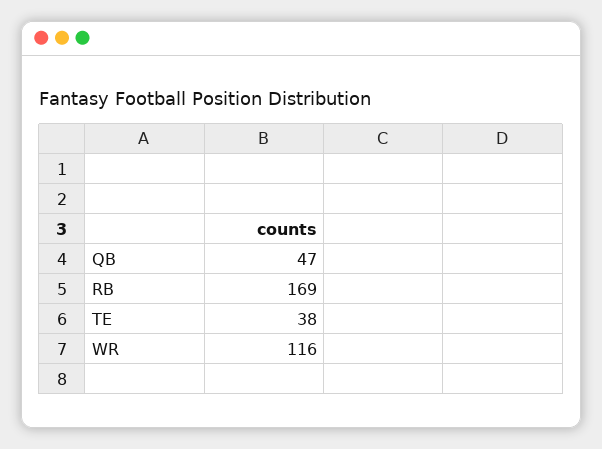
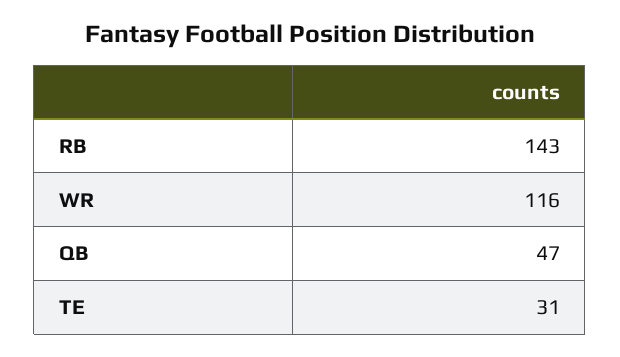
RB: 169 -> 143
TE: 38 -> 31

